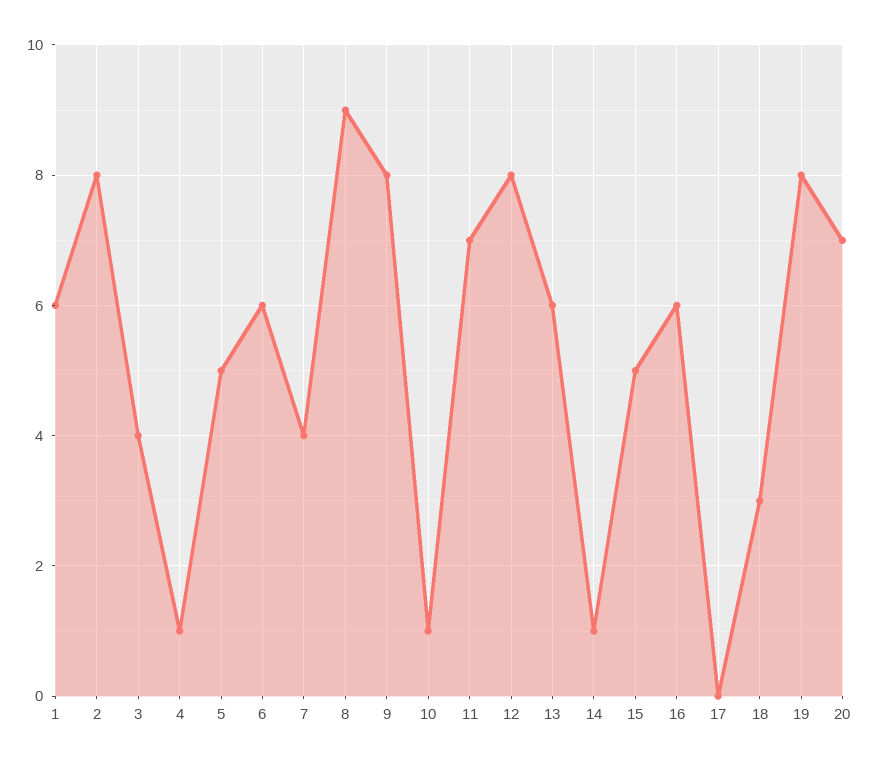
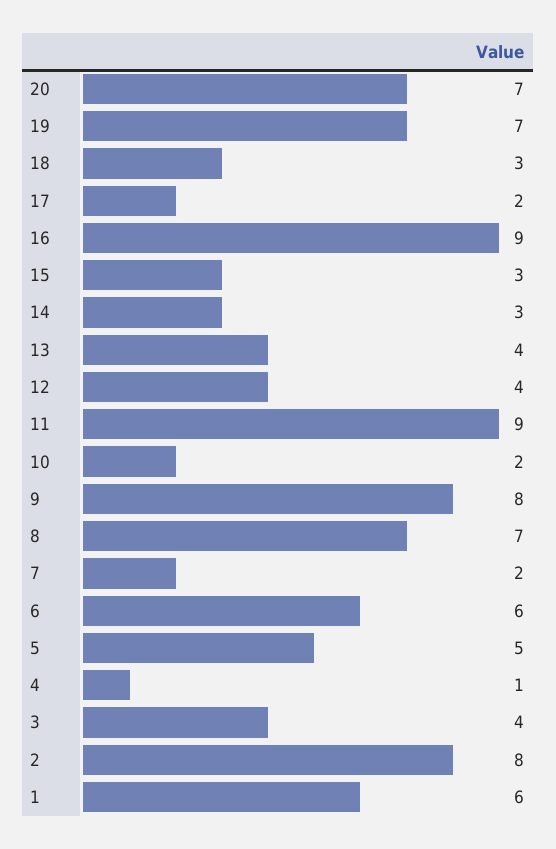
7: 4 -> 2
8: 9 -> 7
10: 1 -> 2
11: 7 -> 9
12: 8 -> 4
13: 6 -> 4
14: 1 -> 3
15: 5 -> 3
16: 6 -> 9
17: 0 -> 2
19: 8 -> 7

